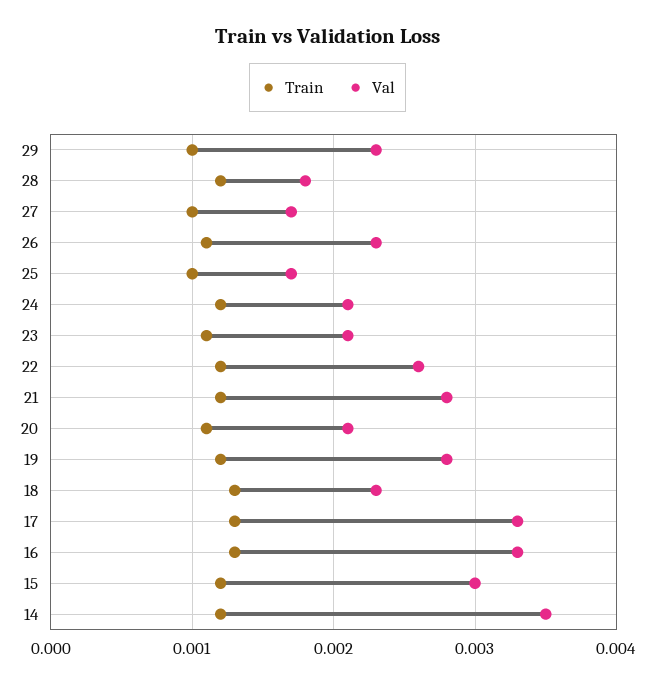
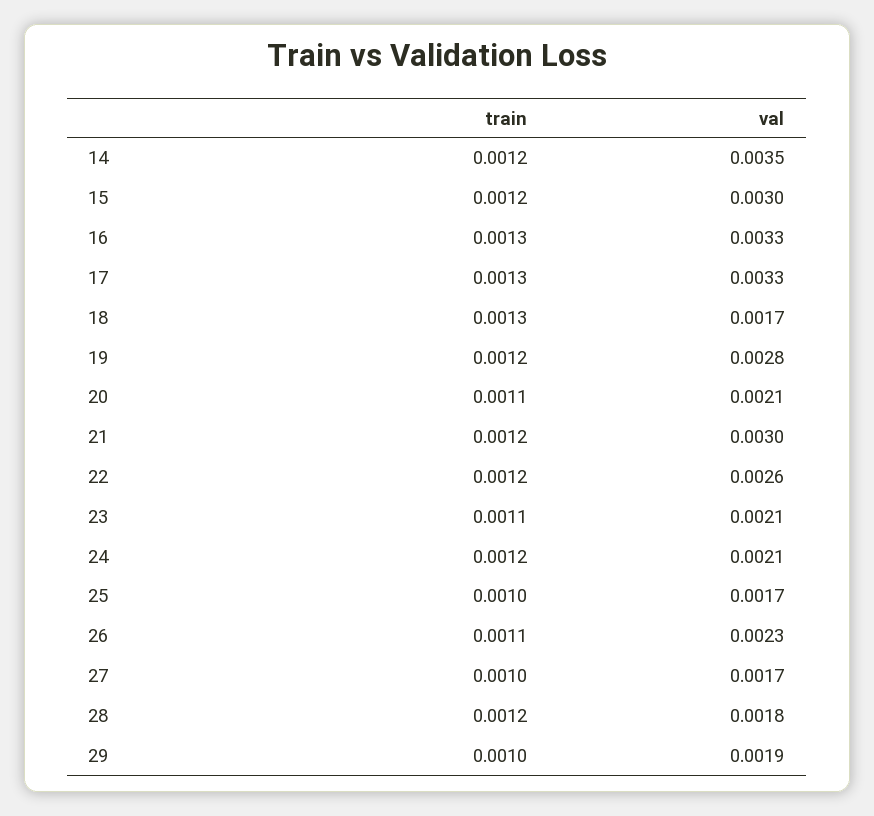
Val, 29: 0.0023 -> 0.0019
Val, 21: 0.0028 -> 0.003
Val, 18: 0.0023 -> 0.0017

